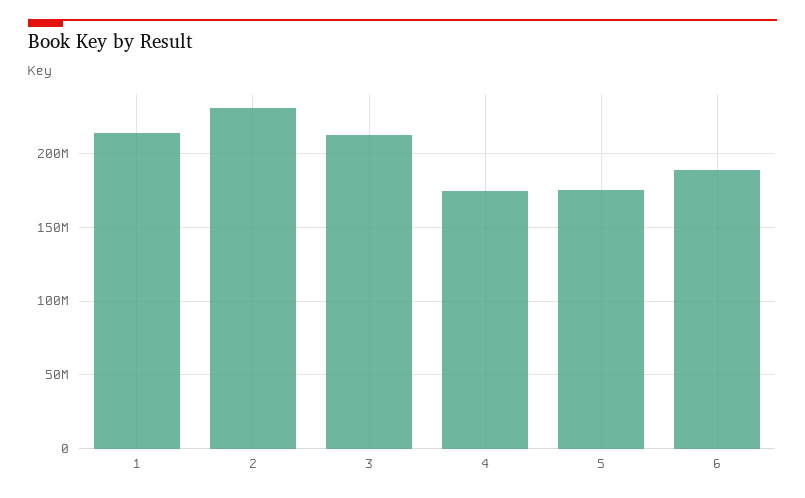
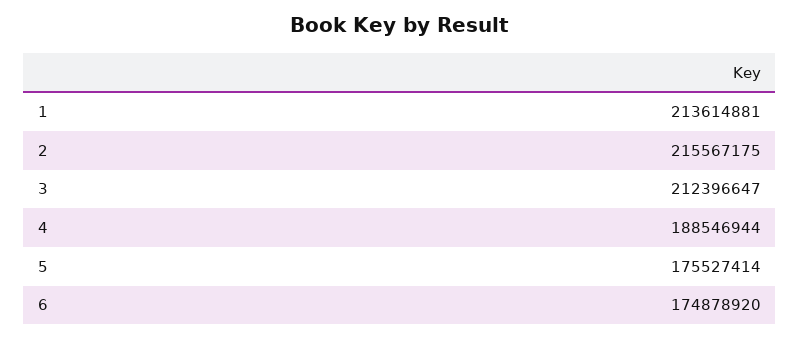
2: 230000000 -> 215567175
4: 175000000 -> 188546944
6: 190000000 -> 174878920

